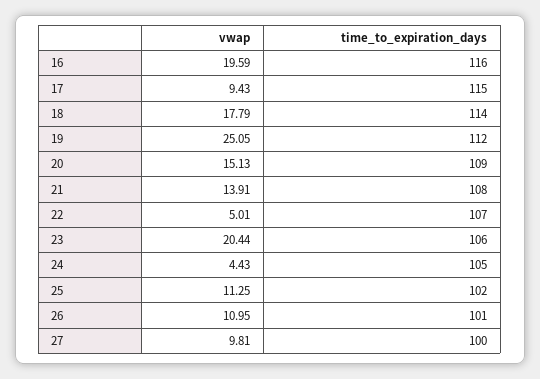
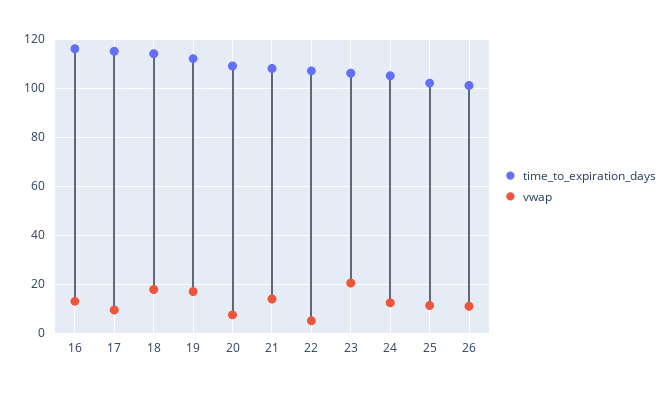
vwap, 16: 19.59 -> 12.5
vwap, 19: 25.05 -> 17.5
vwap, 20: 15.13 -> 7.5
vwap, 24: 4.43 -> 12.5
vwap, 27: 9.81 -> none
time_to_expiration_days, 27: 100 -> none

